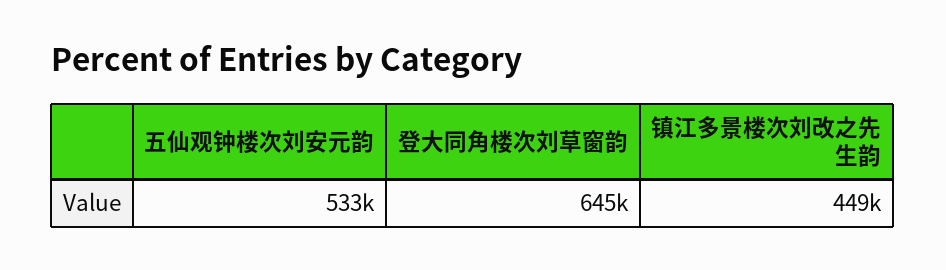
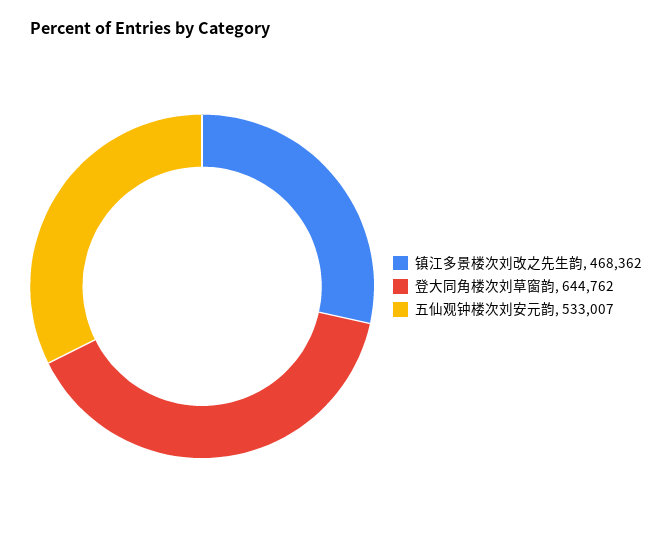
镇江多景楼次刘改之先生韵: 449000 -> 468362

